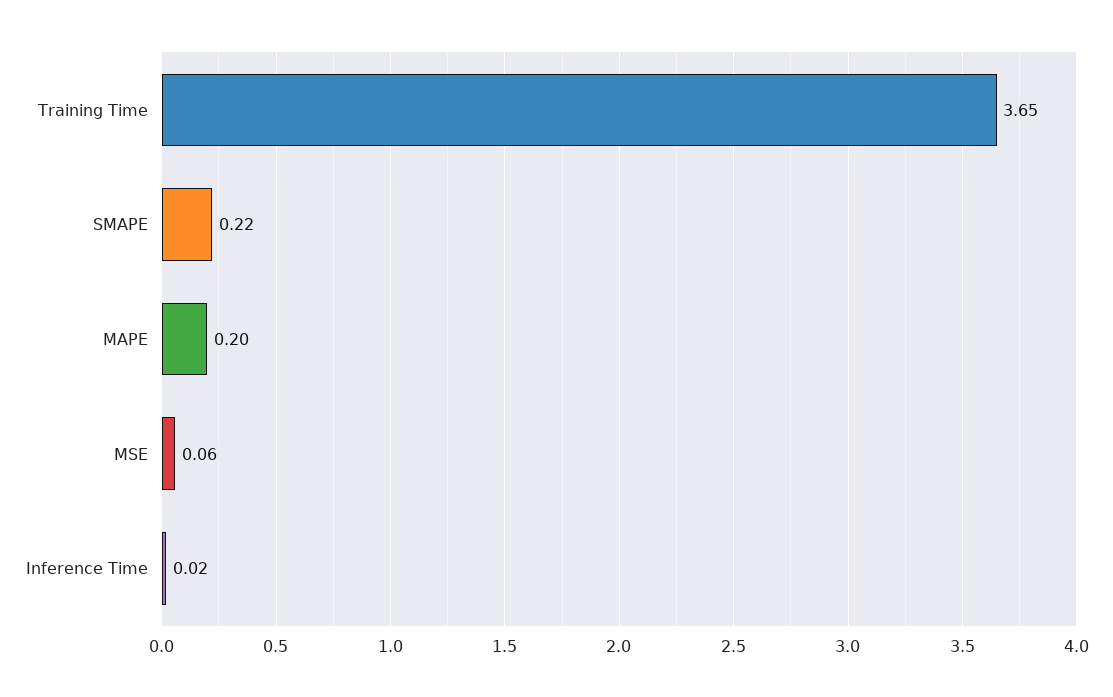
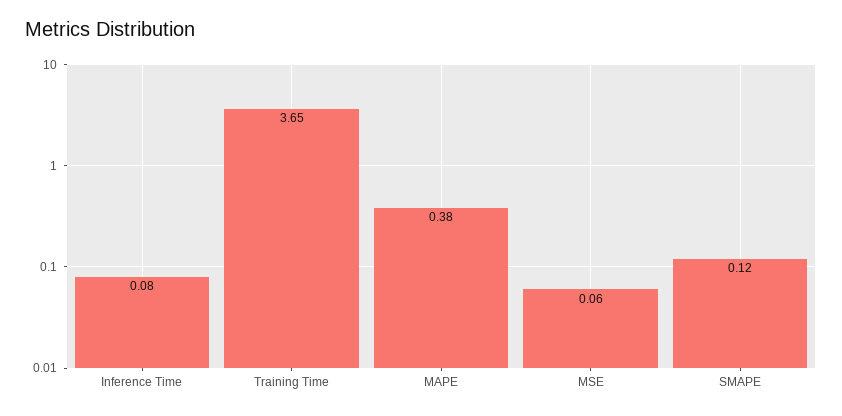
SMAPE: 0.22 -> 0.12
MAPE: 0.2 -> 0.38
Inference Time: 0.02 -> 0.08

